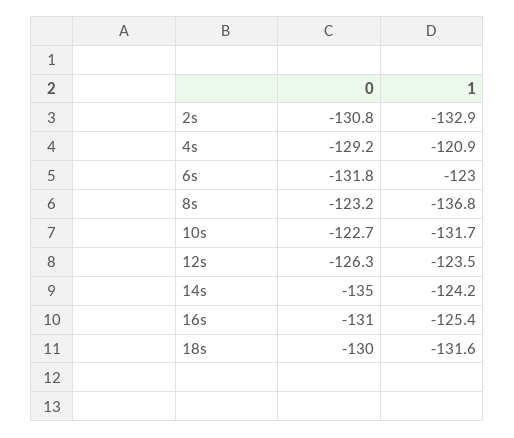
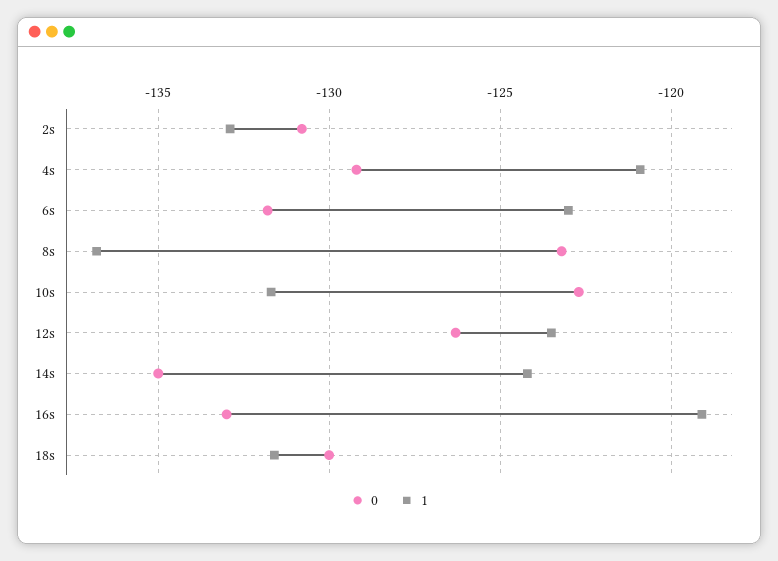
0, 16s: -131 -> -133
1, 16s: -125.4 -> -119

